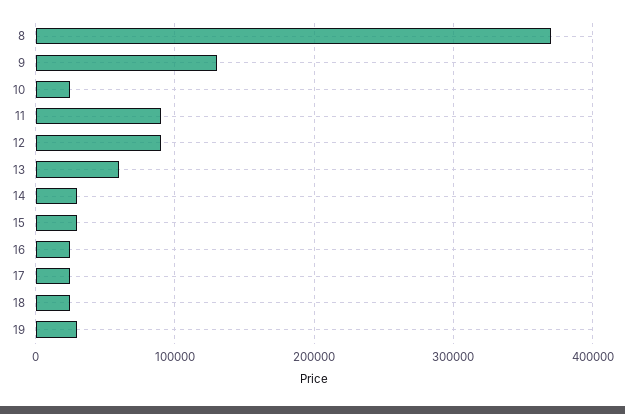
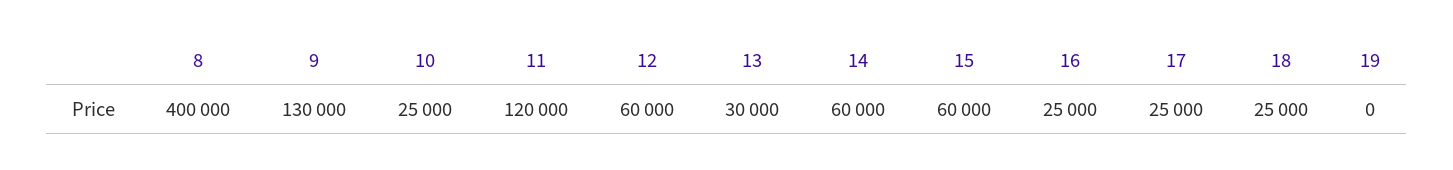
8: 370000 -> 400000
11: 90000 -> 120000
12: 90000 -> 60000
13: 60000 -> 30000
14: 30000 -> 60000
15: 30000 -> 60000
19: 30000 -> 0

